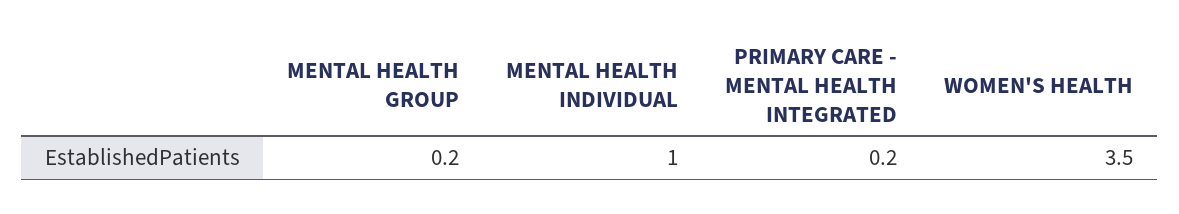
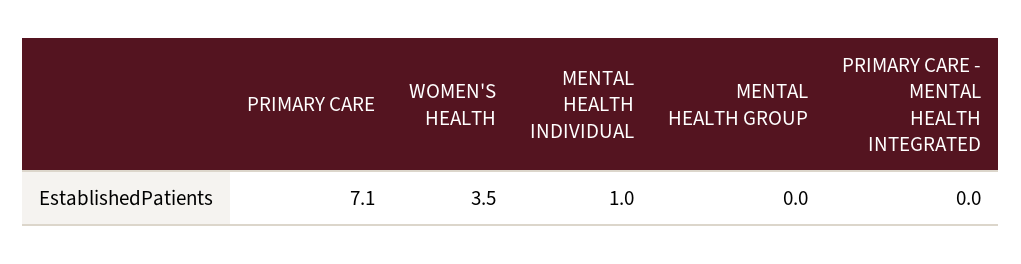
MENTAL HEALTH GROUP: 0.2 -> 0
PRIMARY CARE - MENTAL HEALTH INTEGRATED: 0.2 -> 0
PRIMARY CARE: none -> 7.1

